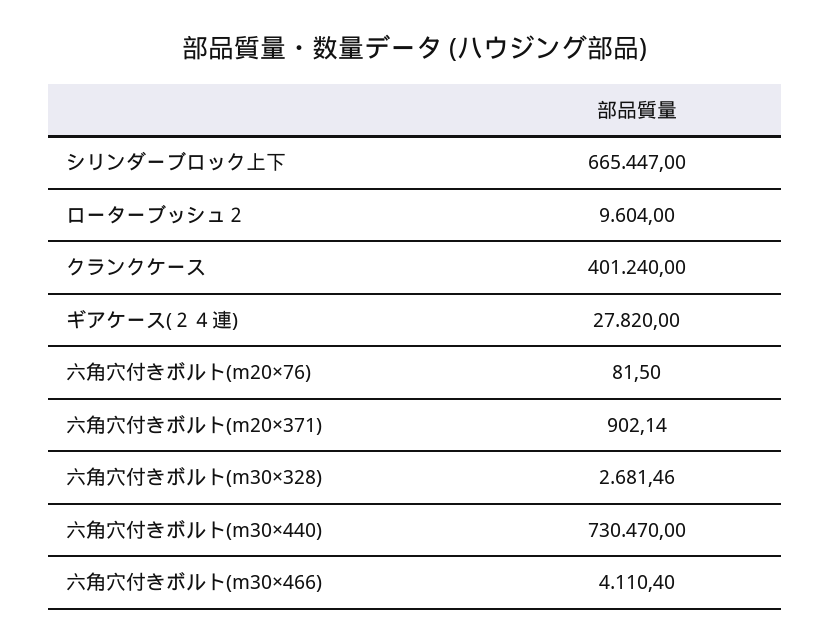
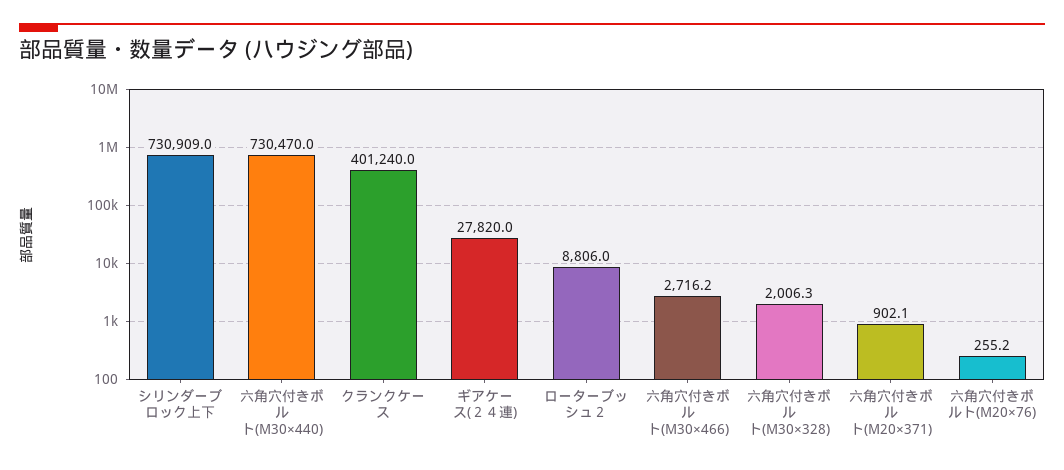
シリンダーブロック上下: 665447 -> 730909
ローターブッシュ２: 9604 -> 8806
六角穴付きボルト(m20×76): 81.5 -> 255.2
六角穴付きボルト(m30×328): 2681.46 -> 2006.3
六角穴付きボルト(m30×466): 4110.4 -> 2716.2

